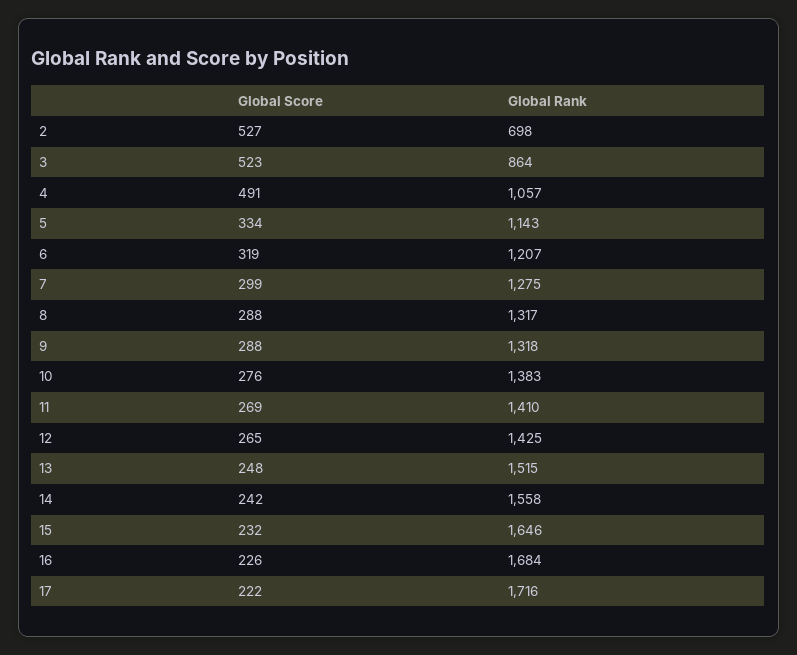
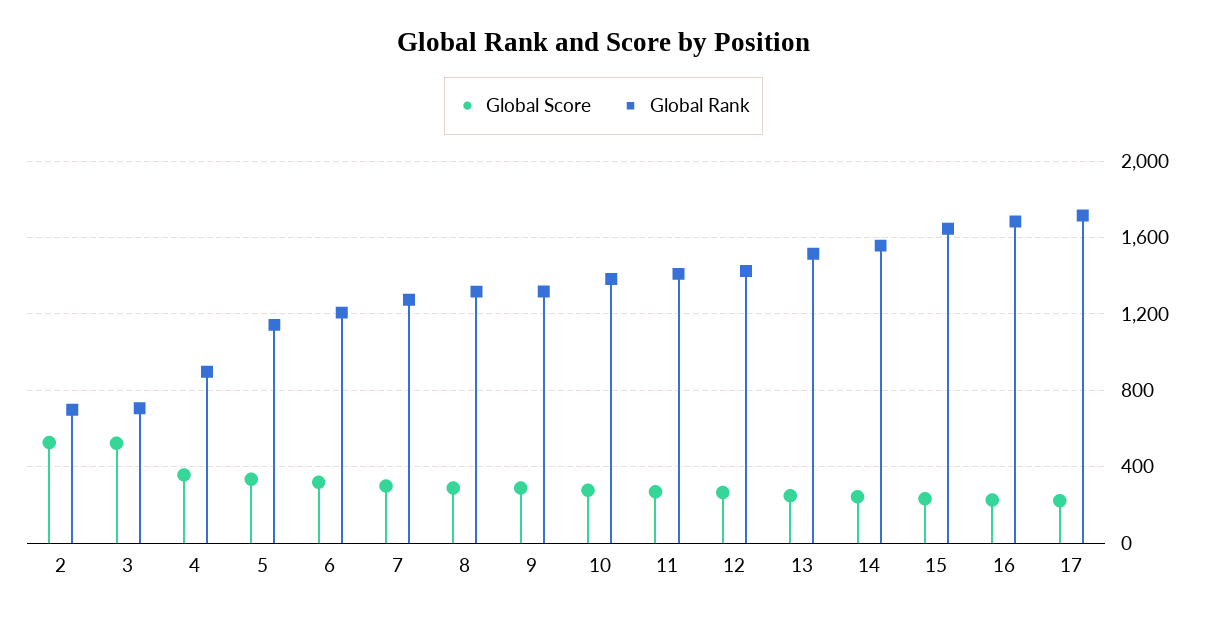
Global Rank, 3: 864 -> 700
Global Score, 4: 491 -> 350
Global Rank, 4: 1057 -> 900

